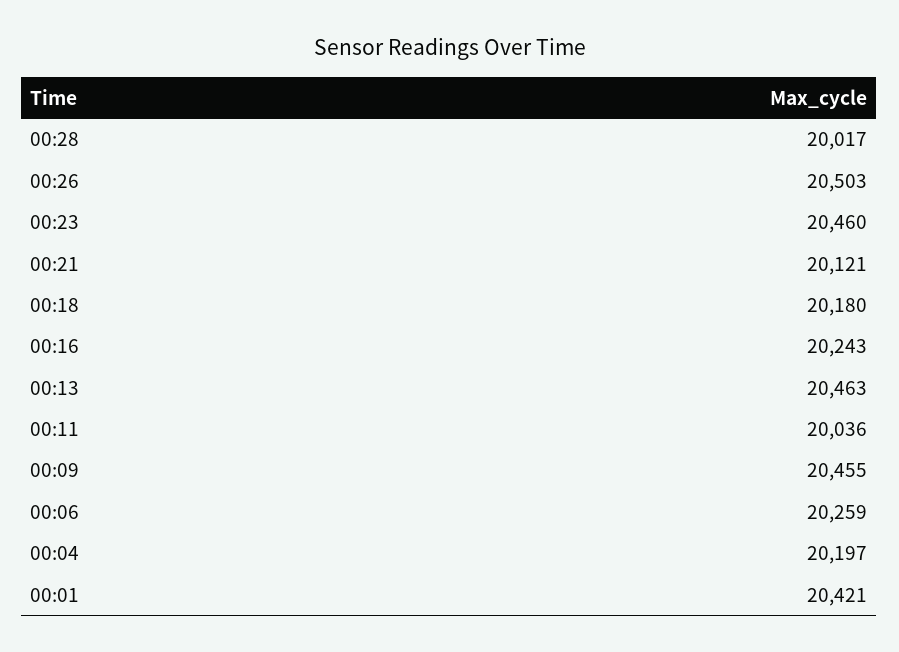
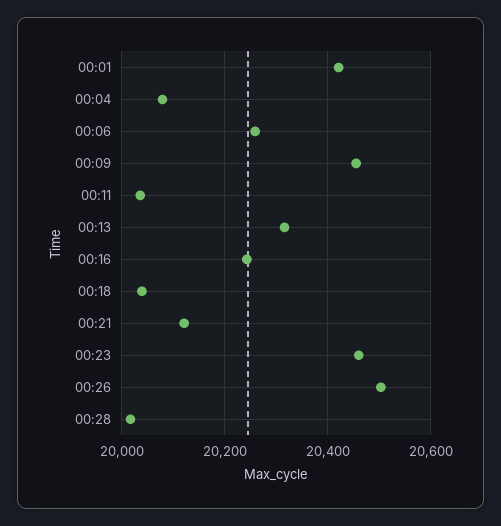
00:18: 20180 -> 20040
00:13: 20463 -> 20320
00:04: 20197 -> 20080

